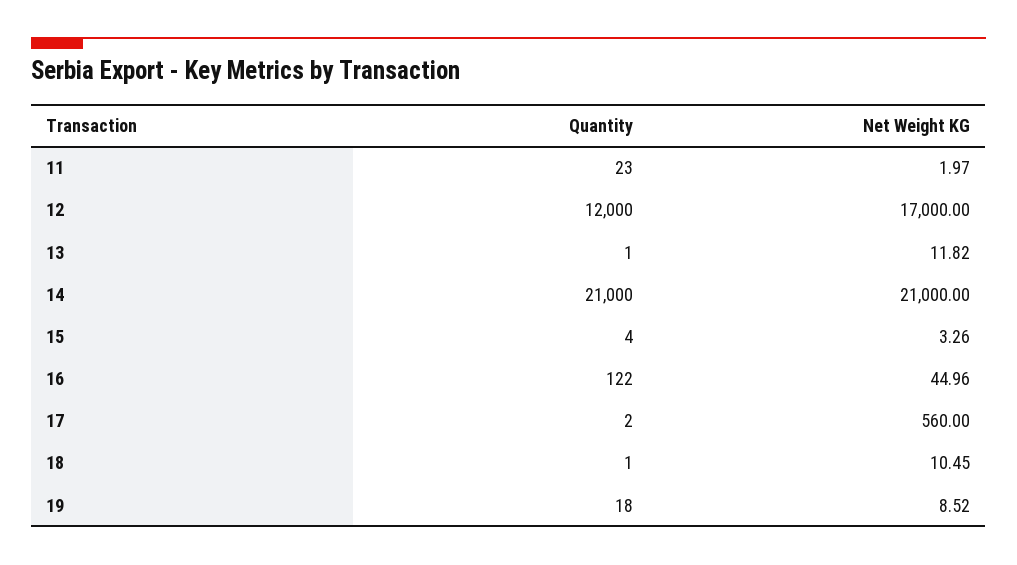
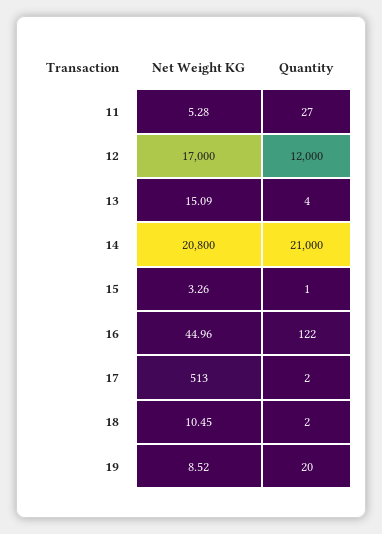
Quantity, 11: 23 -> 27
Net Weight KG, 11: 1.97 -> 5.28
Quantity, 13: 1 -> 4
Net Weight KG, 13: 11.82 -> 15.09
Net Weight KG, 14: 21000 -> 20800
Quantity, 15: 4 -> 1
Net Weight KG, 17: 560 -> 513
Quantity, 18: 1 -> 2
Quantity, 19: 18 -> 20

